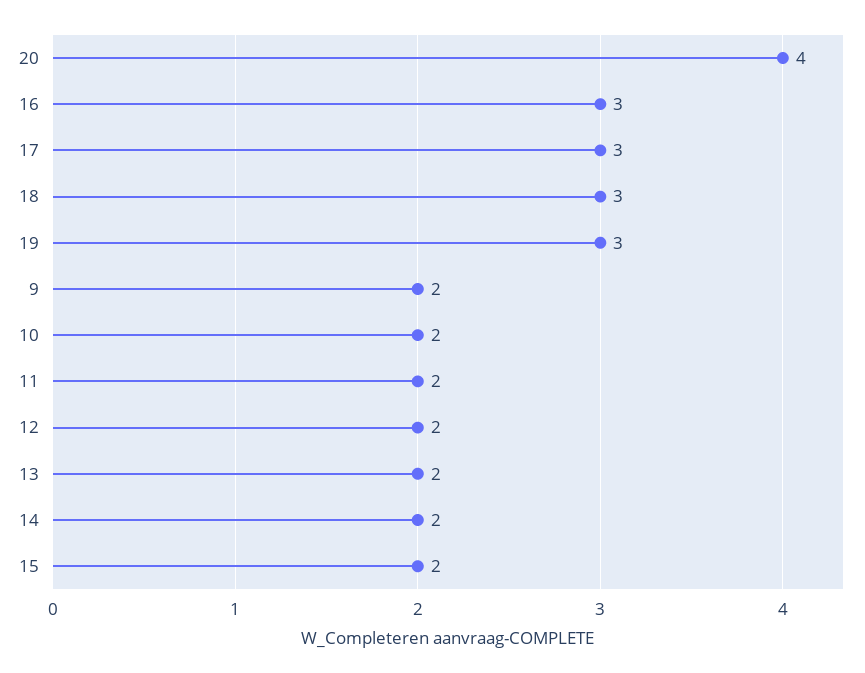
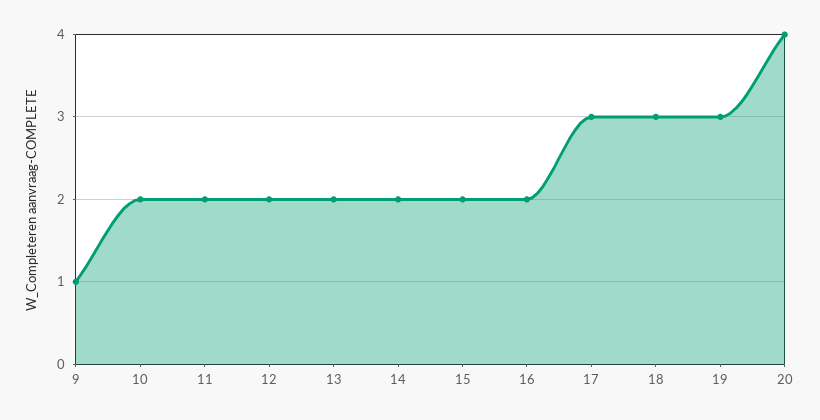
16: 3 -> 2
9: 2 -> 1

